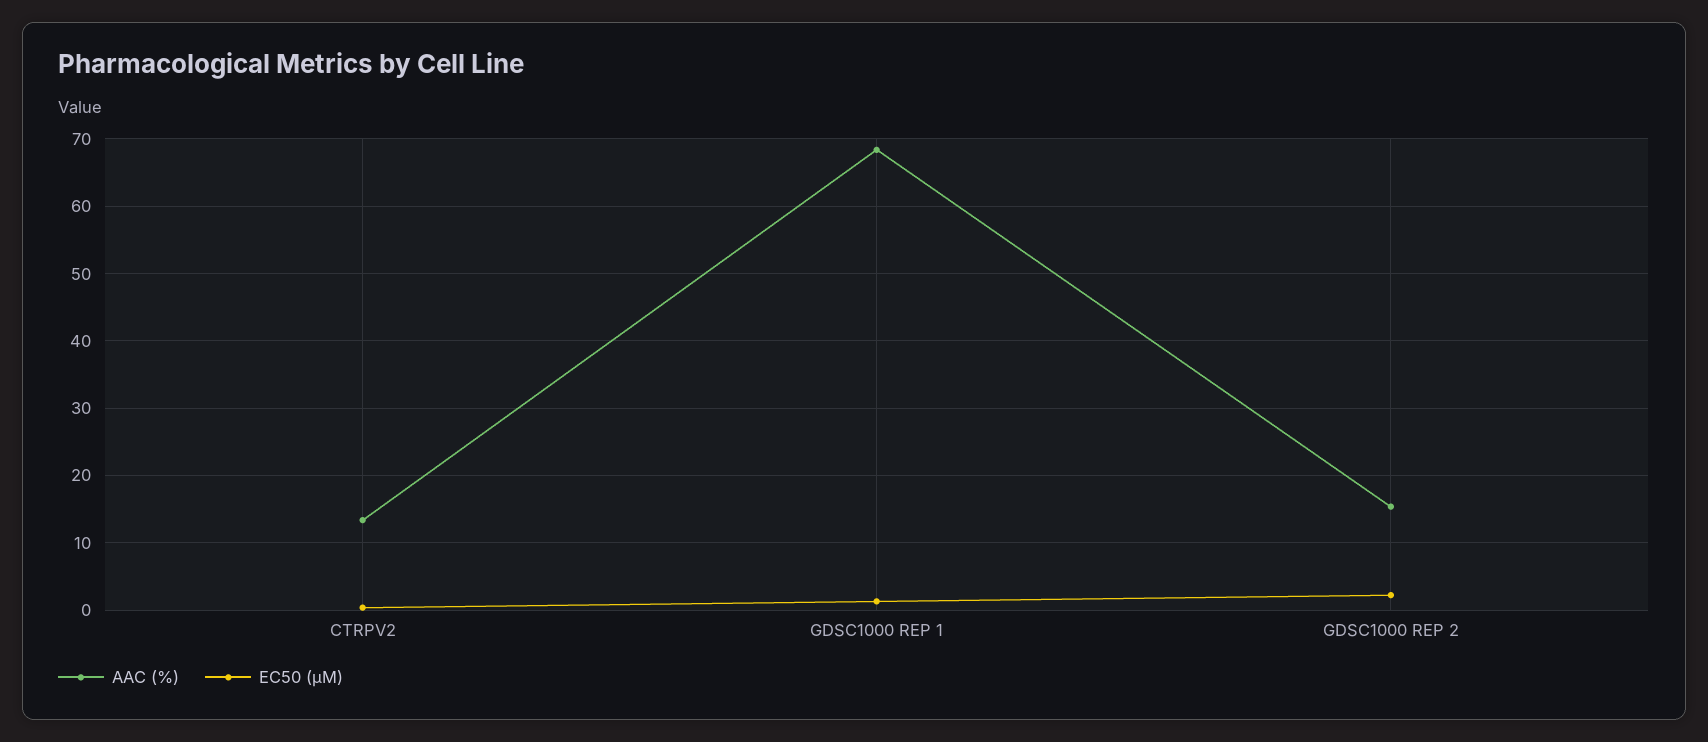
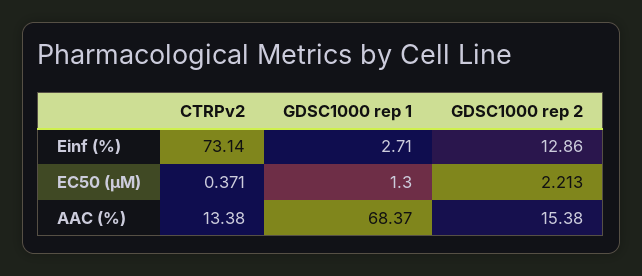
Einf (%), CTRPV2: none -> 73.14
Einf (%), GDSC1000 REP 1: none -> 2.71
Einf (%), GDSC1000 REP 2: none -> 12.86

